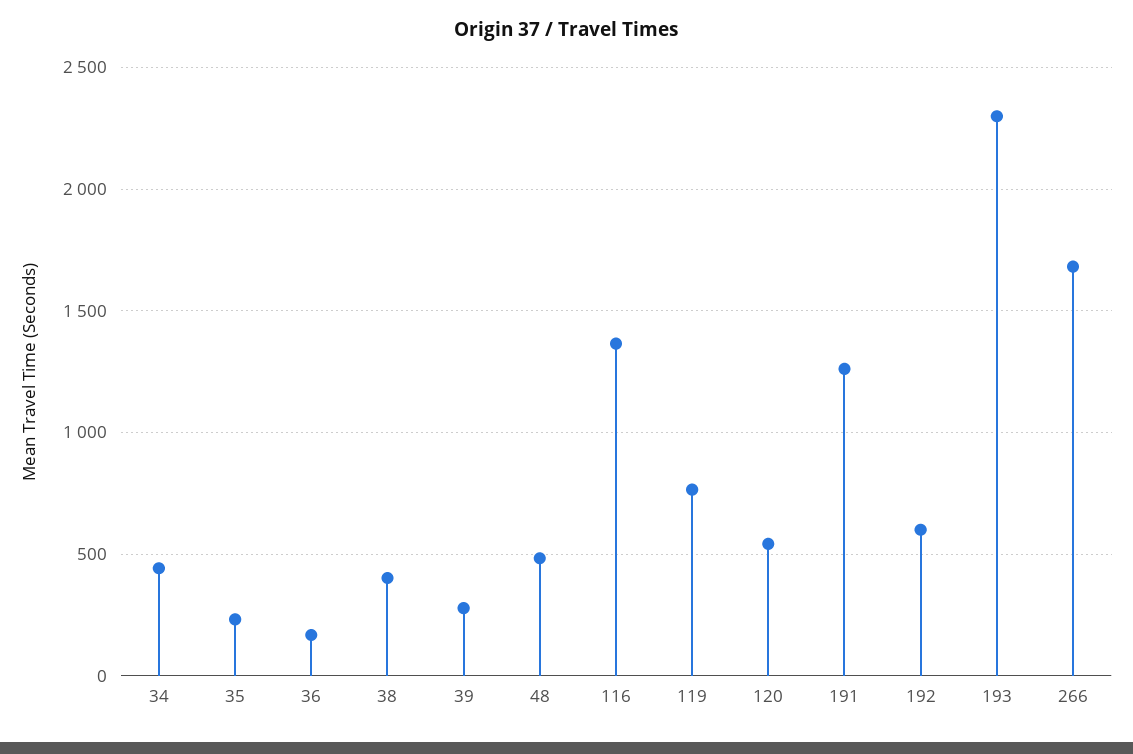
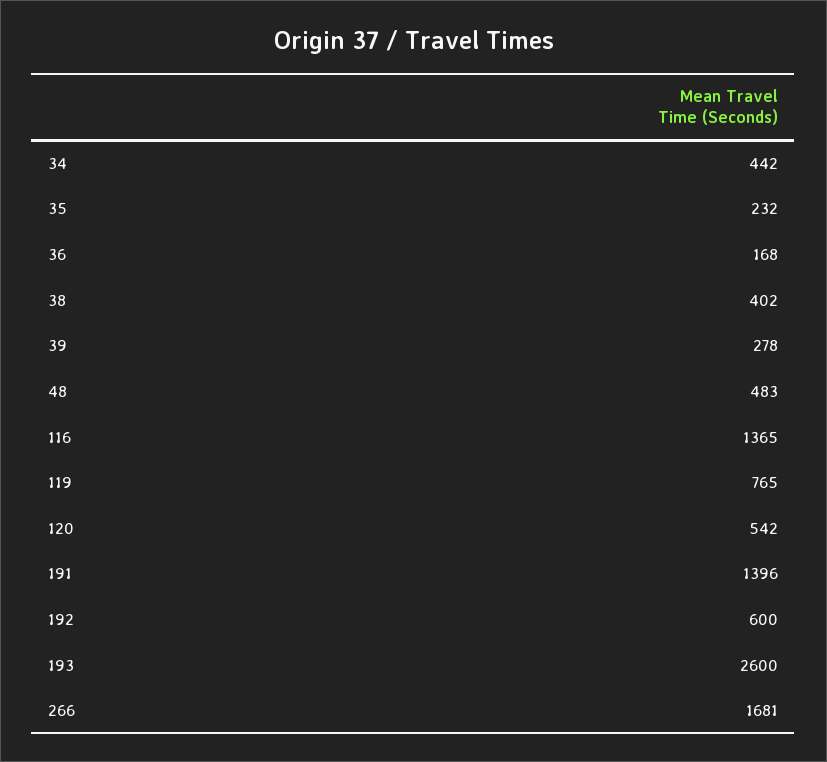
191: 1250 -> 1396
193: 2300 -> 2600

